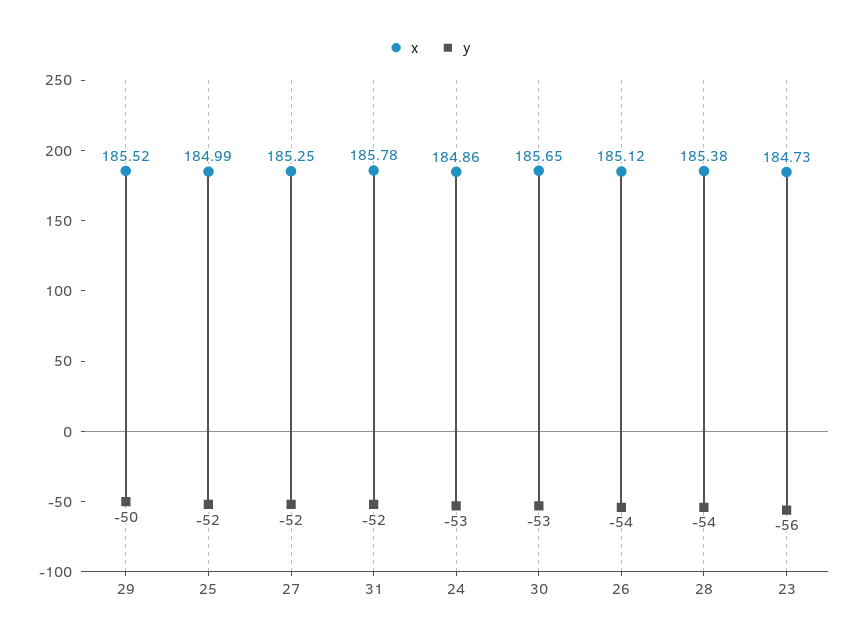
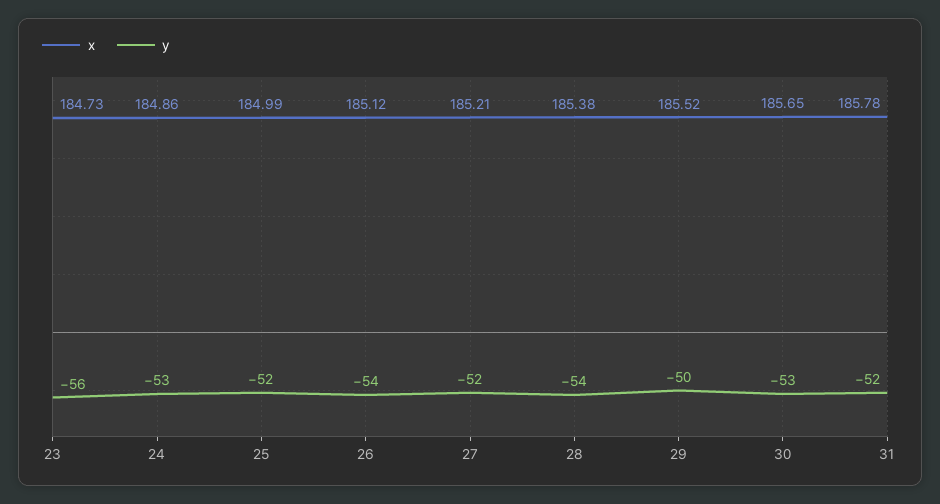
x, 27: 185.25 -> 185.21

